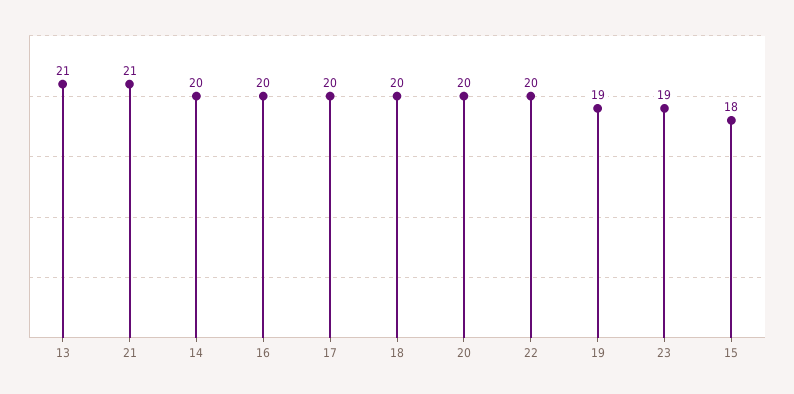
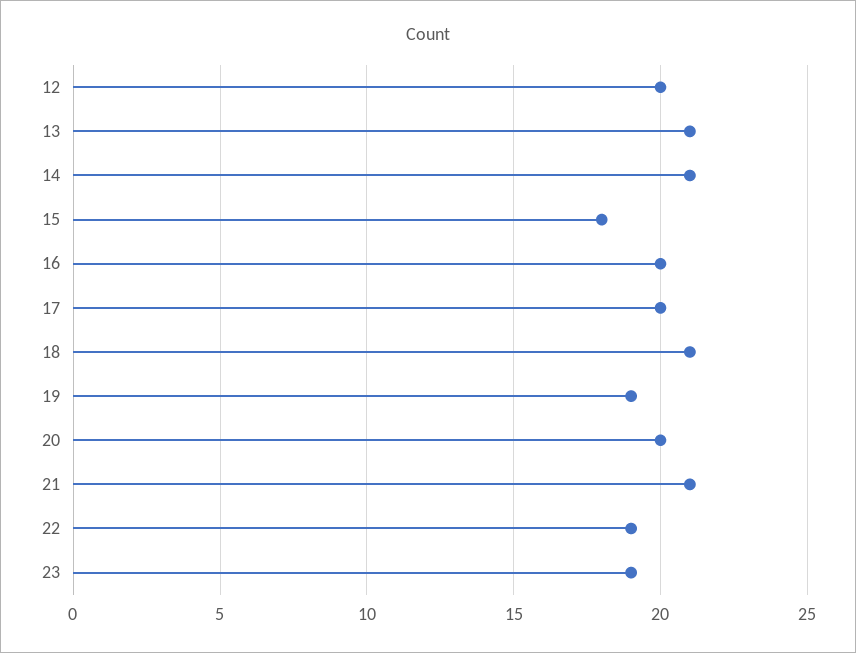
14: 20 -> 21
18: 20 -> 21
22: 20 -> 19
12: none -> 20

